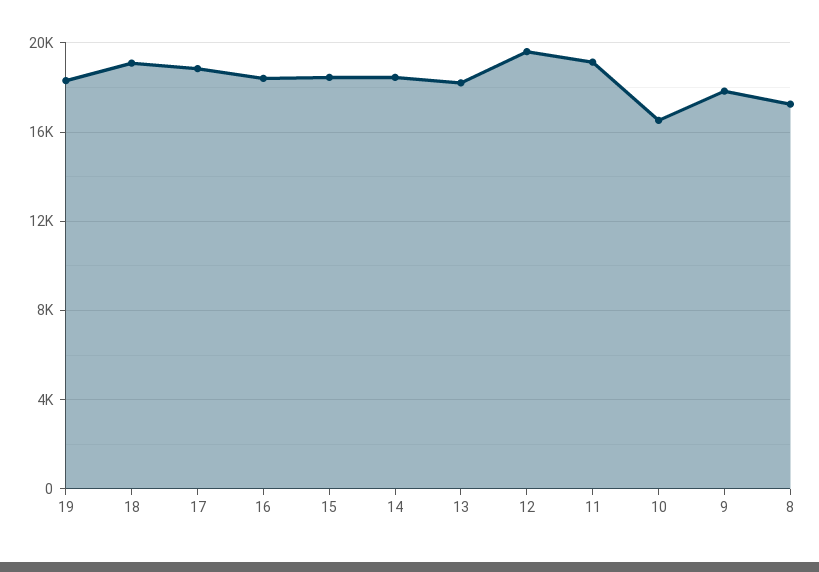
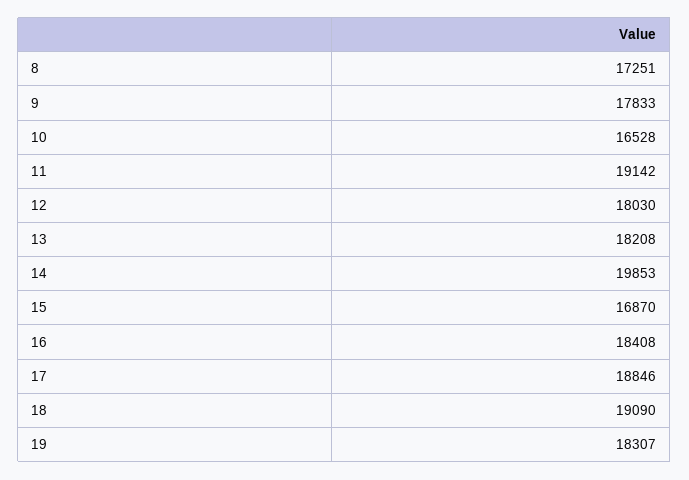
15: 18500 -> 16870
14: 18500 -> 19853
12: 19500 -> 18030

